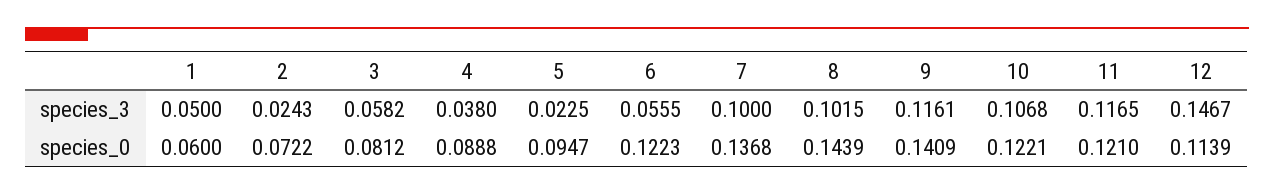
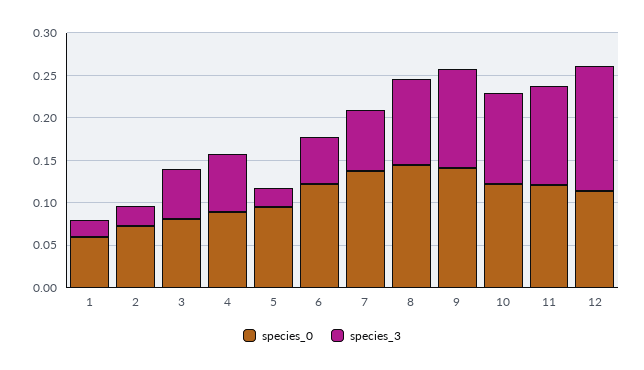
species_3, 1: 0.05 -> 0.02
species_3, 4: 0.038 -> 0.07
species_3, 7: 0.1 -> 0.07

